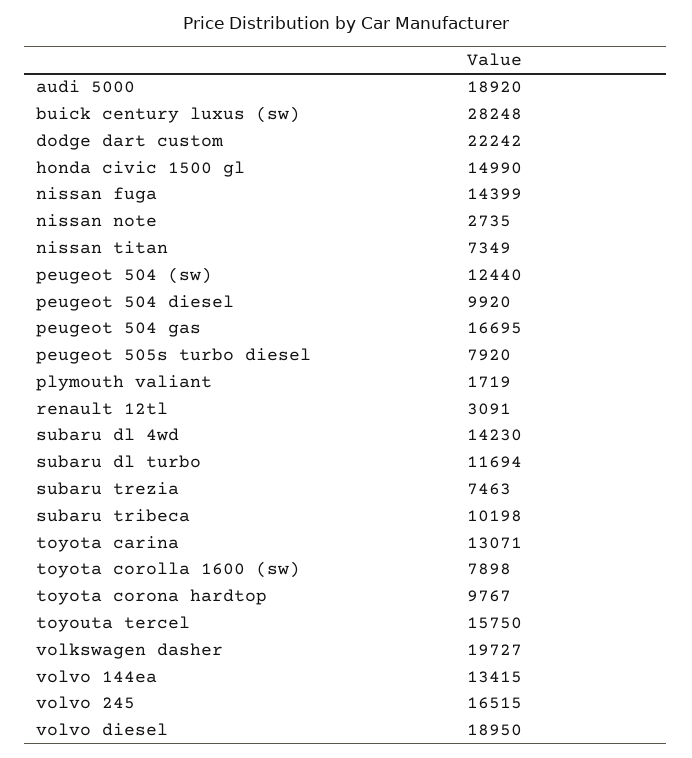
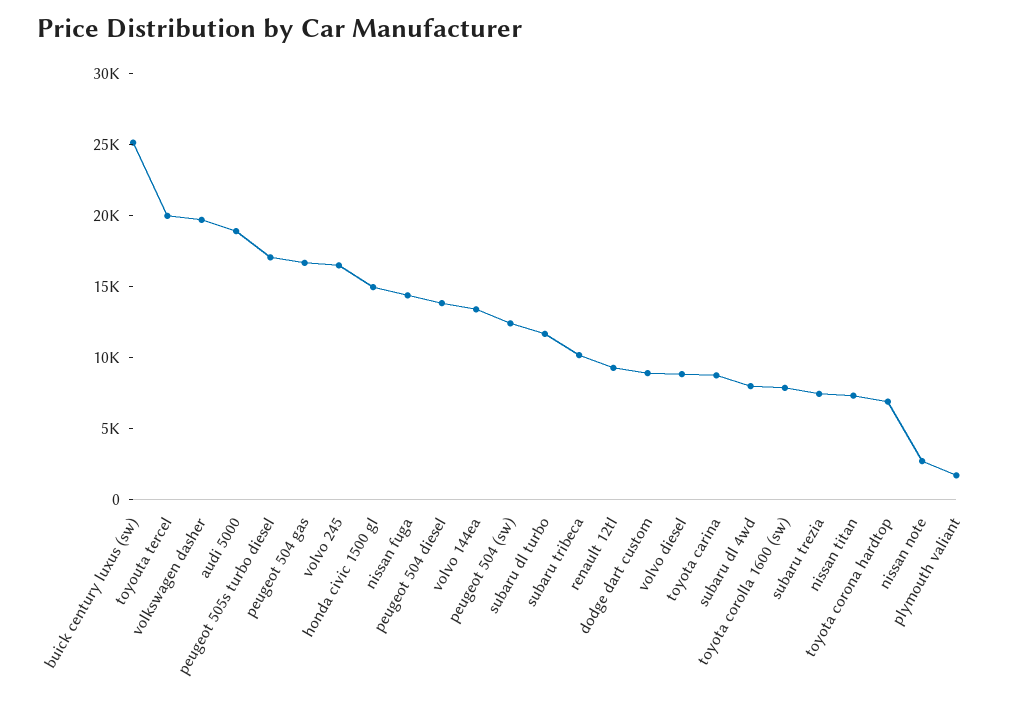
buick century luxus (sw): 28248 -> 25000
dodge dart custom: 22242 -> 9000
peugeot 504 diesel: 9920 -> 14000
peugeot 505s turbo diesel: 7920 -> 17000
renault 12tl: 3091 -> 9000
subaru dl 4wd: 14230 -> 8000
toyota carina: 13071 -> 9000
toyota corona hardtop: 9767 -> 7000
toyouta tercel: 15750 -> 20000
volvo diesel: 18950 -> 9000

